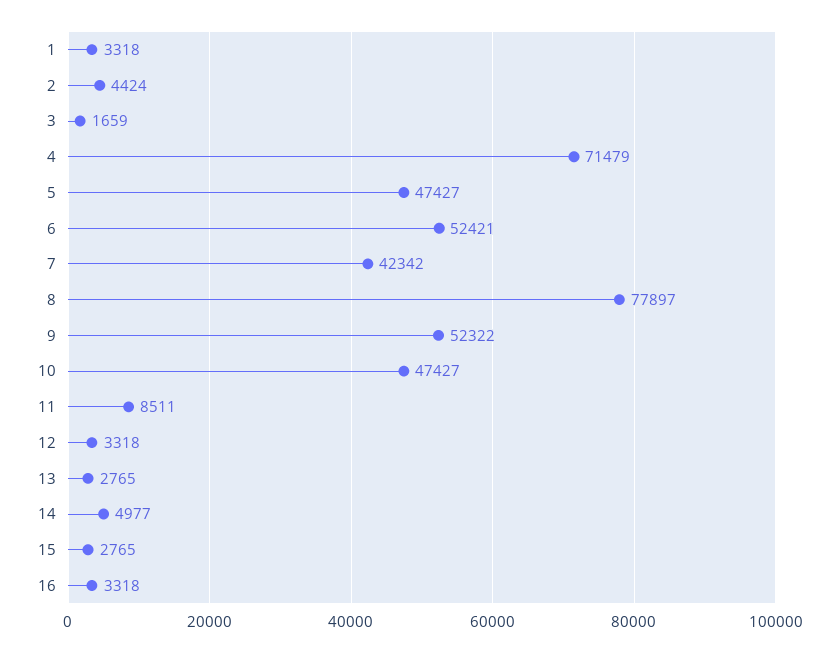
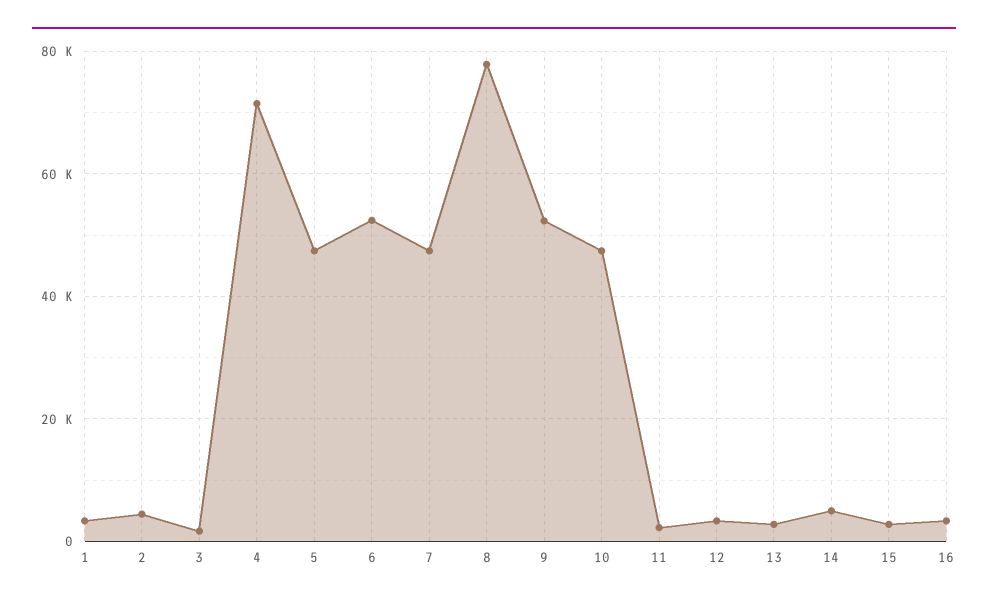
7: 42342 -> 48000
11: 8511 -> 2000

